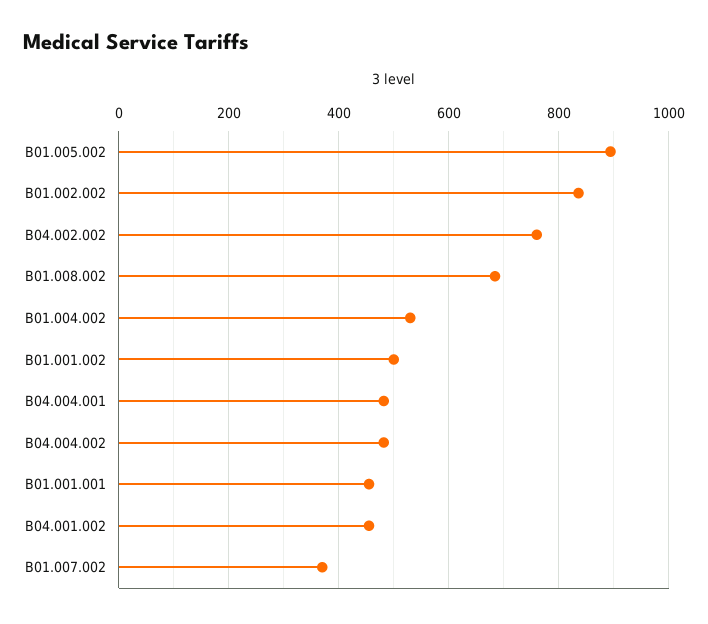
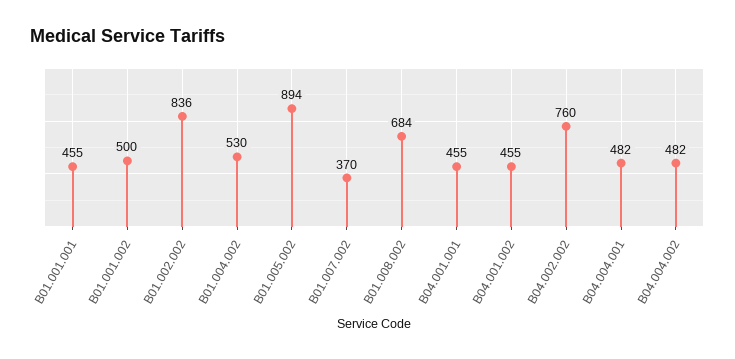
B04.001.001: none -> 455

